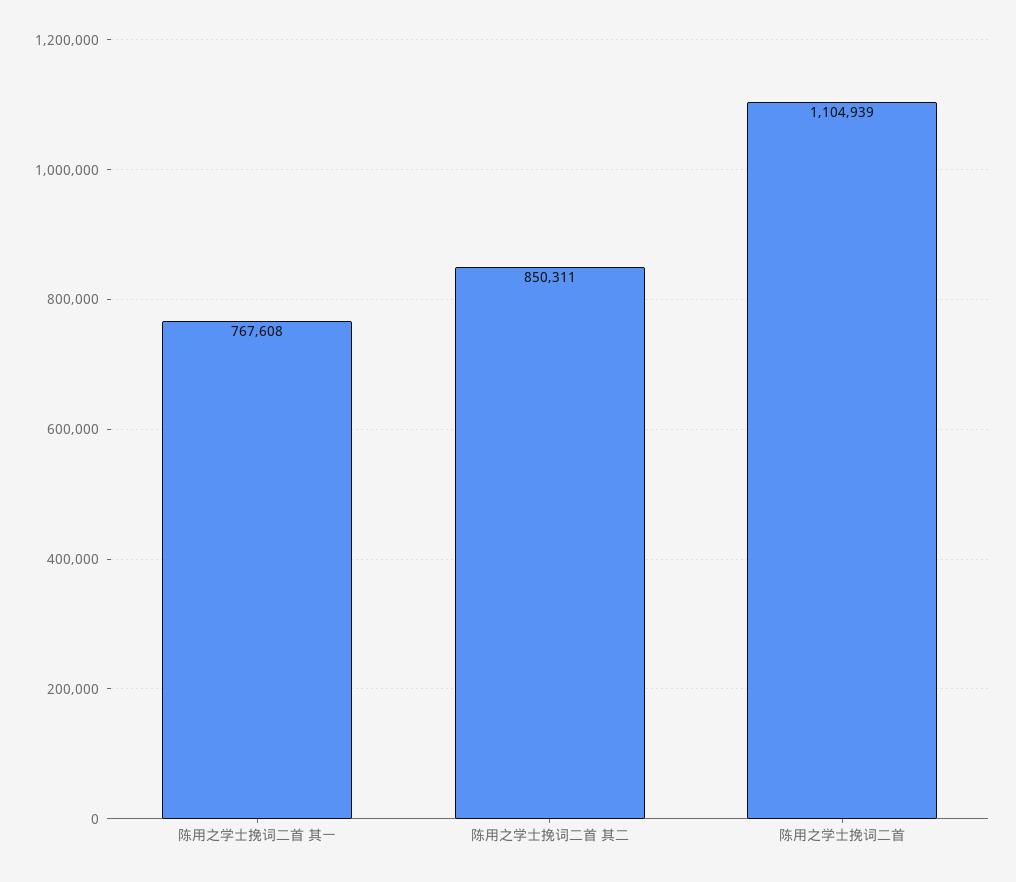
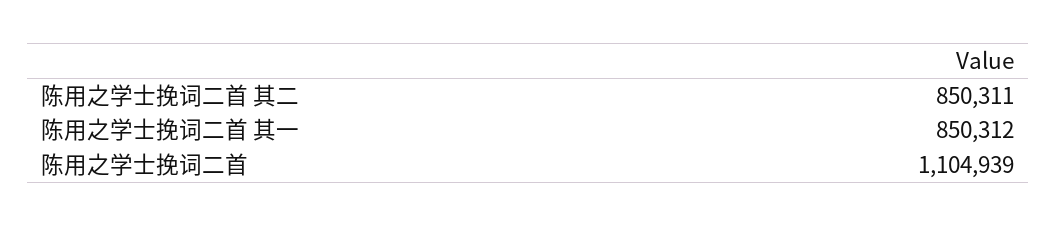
陈用之学士挽词二首 其一: 767608 -> 850312

